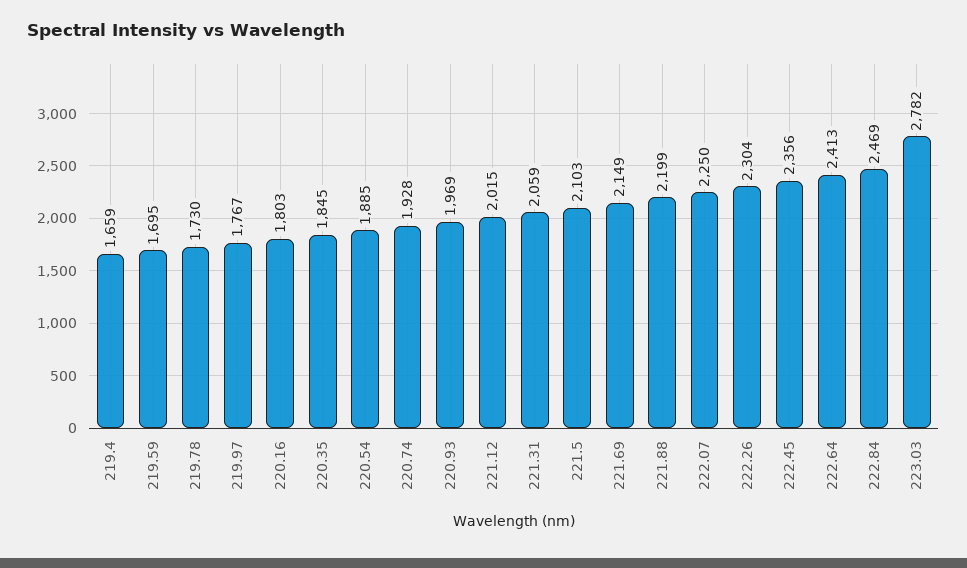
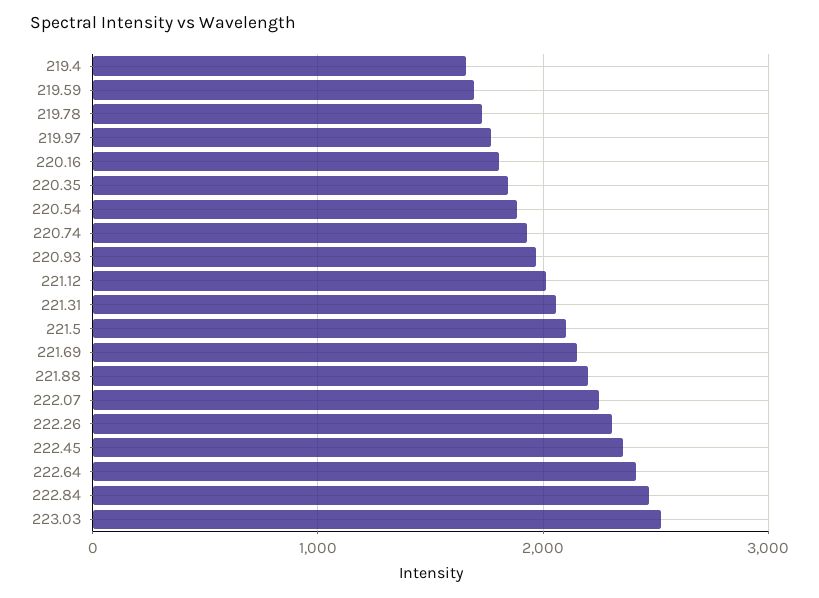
223.03: 2782 -> 2500

